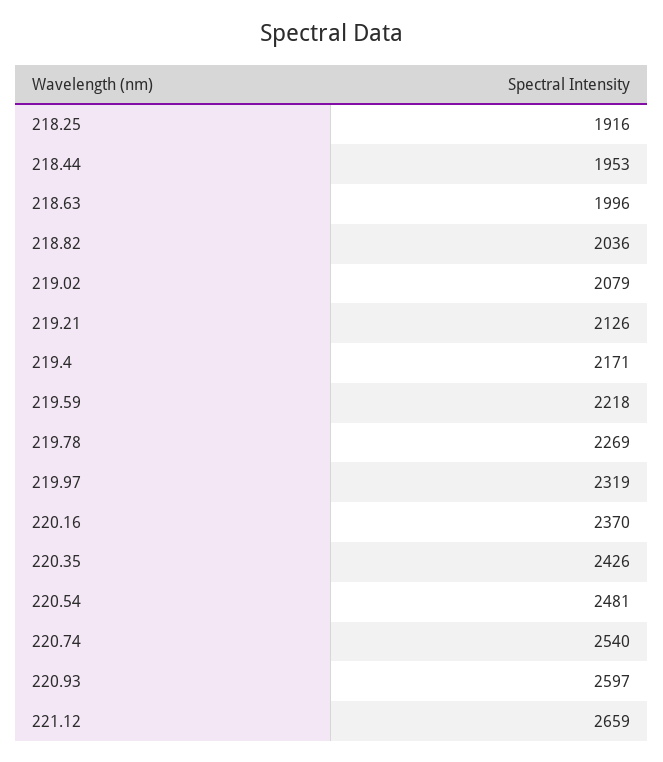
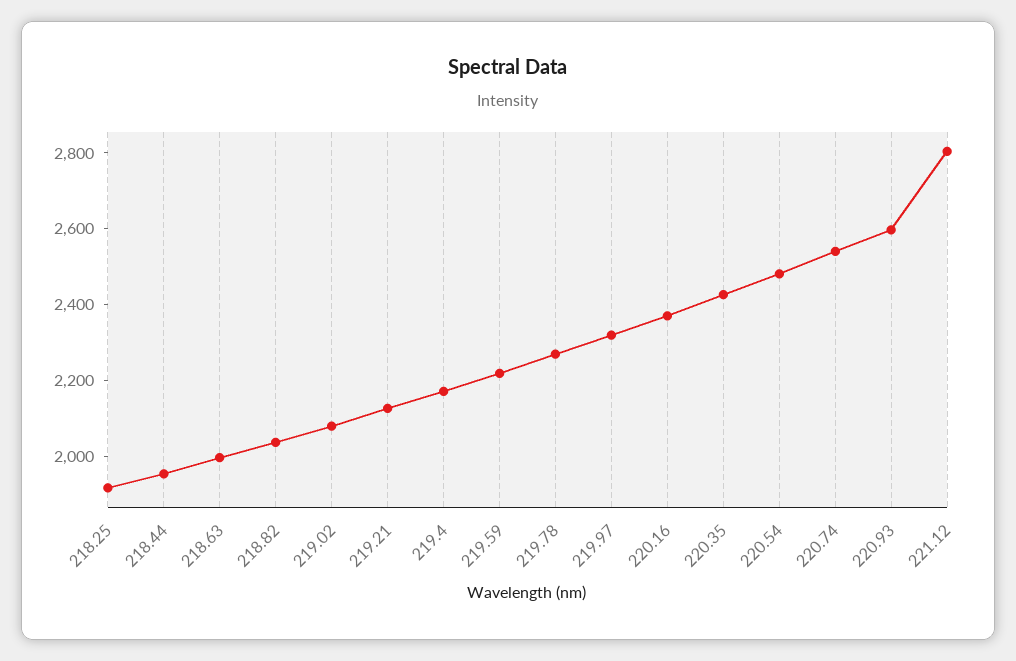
221.12: 2659 -> 2800

